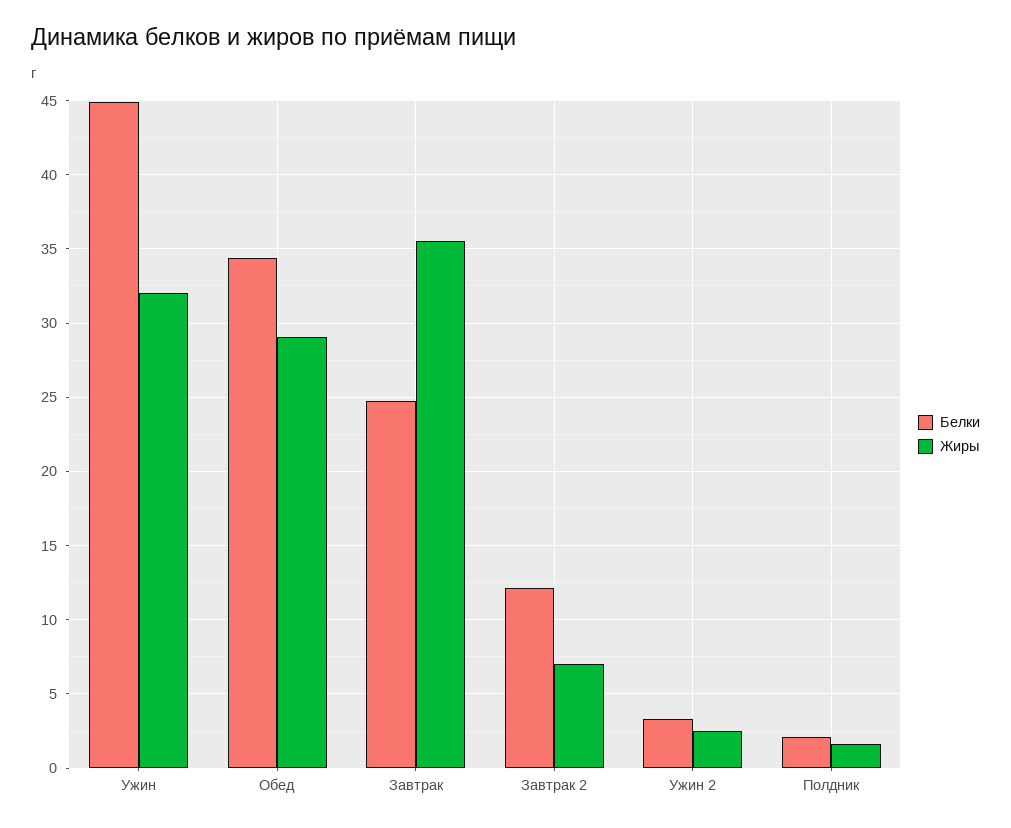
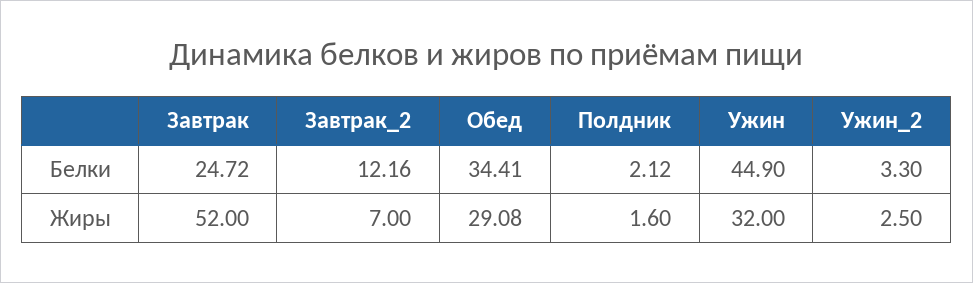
Жиры, Завтрак: 35.5 -> 52

